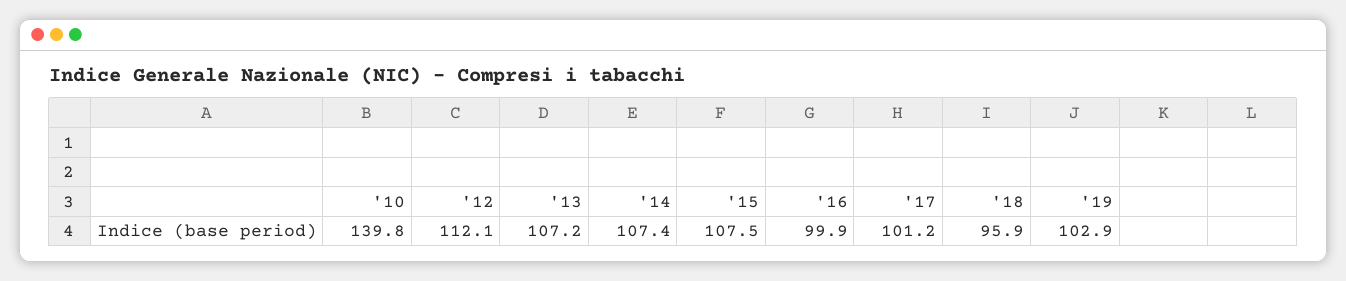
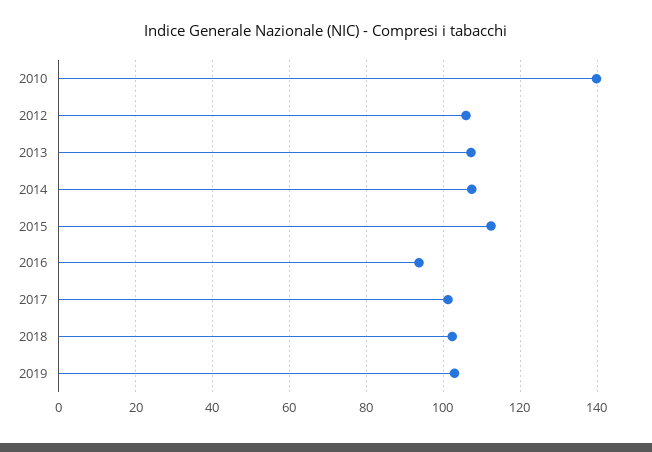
'12: 112.1 -> 106
'15: 107.5 -> 112
'16: 99.9 -> 94
'18: 95.9 -> 102

